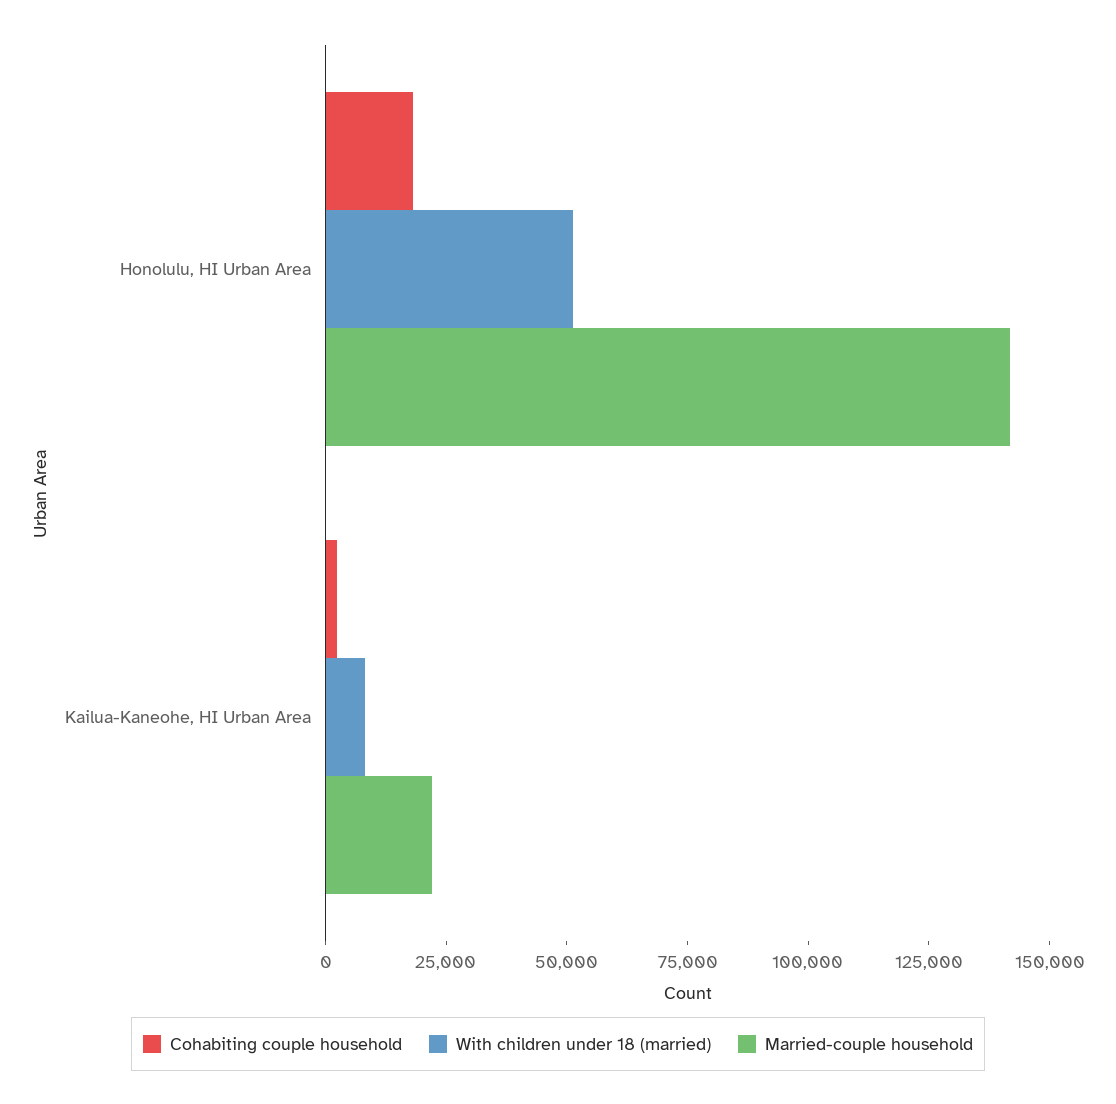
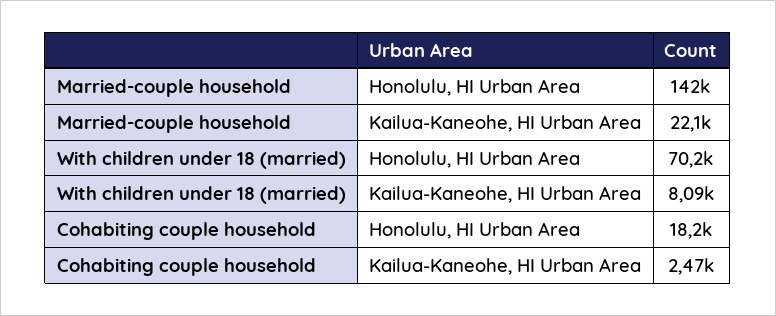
With children under 18 (married), Honolulu, HI Urban Area: 50000 -> 70200

